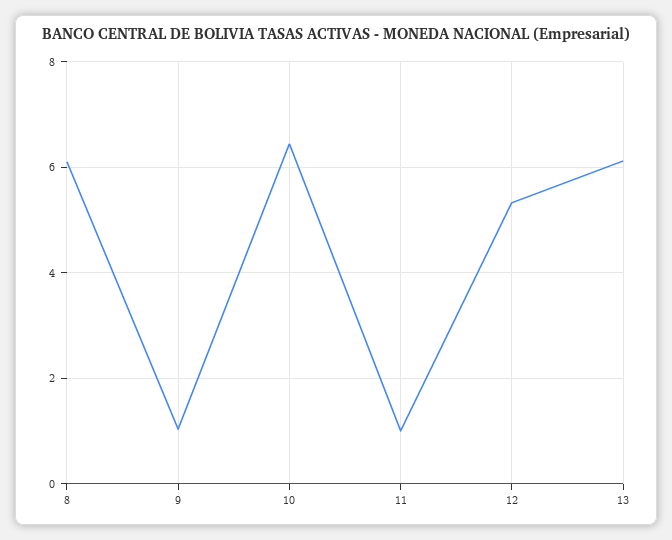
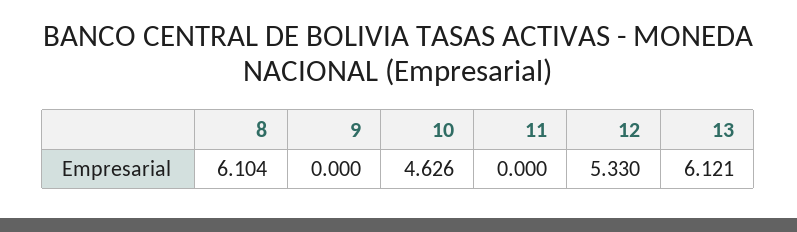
9: 1 -> 0
10: 6.4 -> 4.626
11: 1 -> 0

